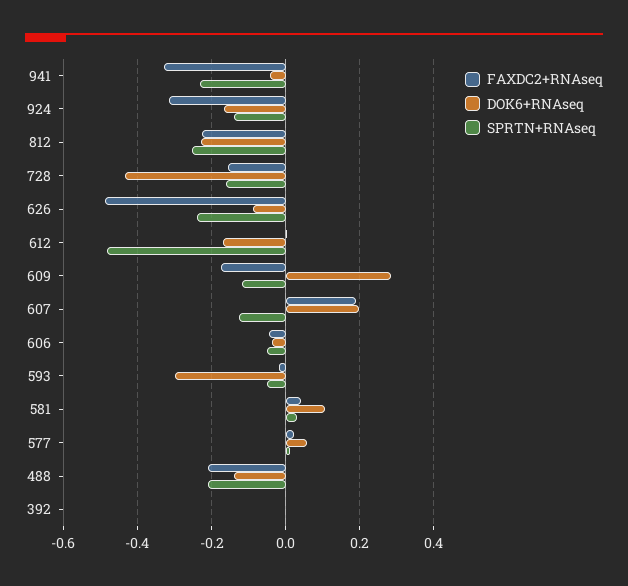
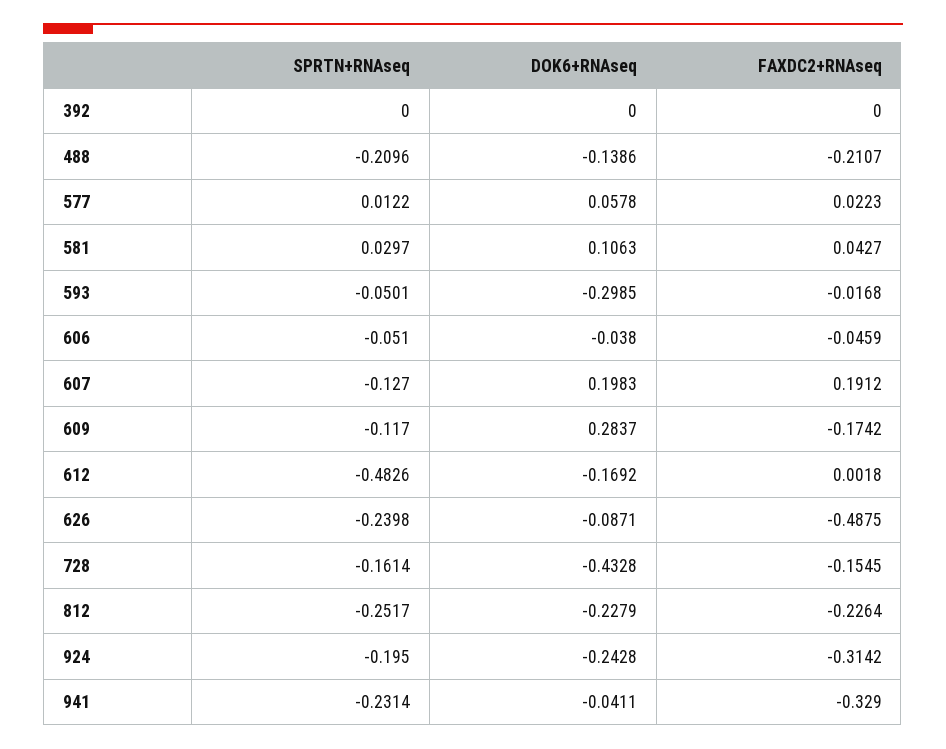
DOK6+RNAseq, 924: -0.16 -> -0.2428
SPRTN+RNAseq, 924: -0.14 -> -0.195

